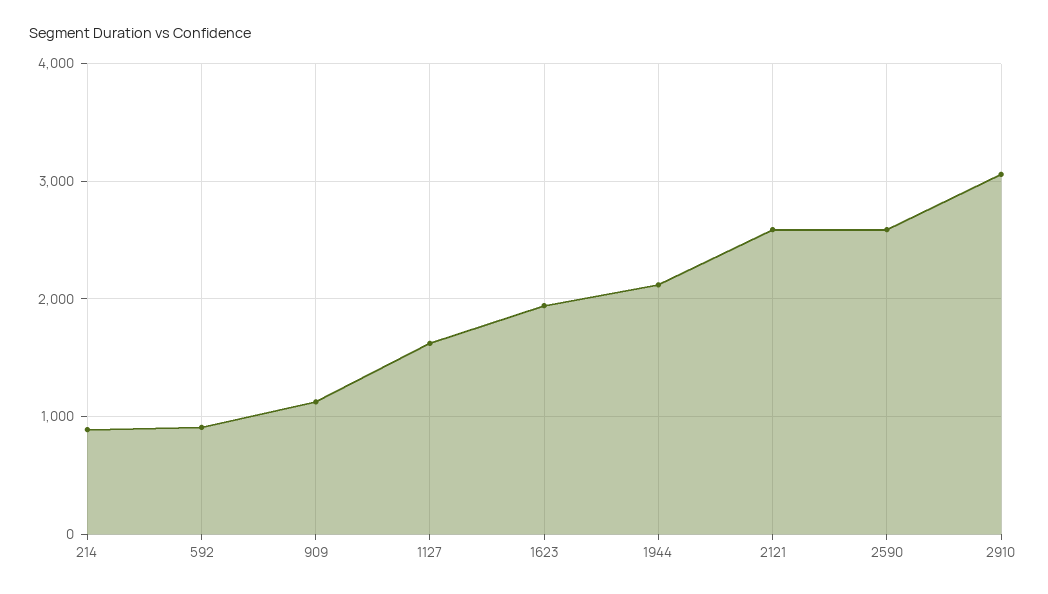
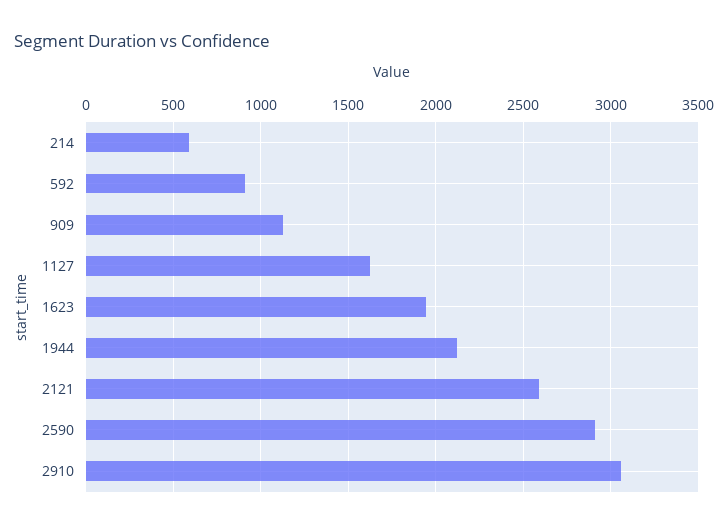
214: 900 -> 600
2590: 2600 -> 2900

